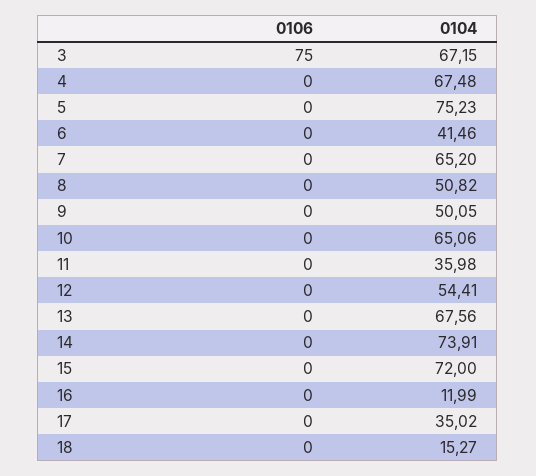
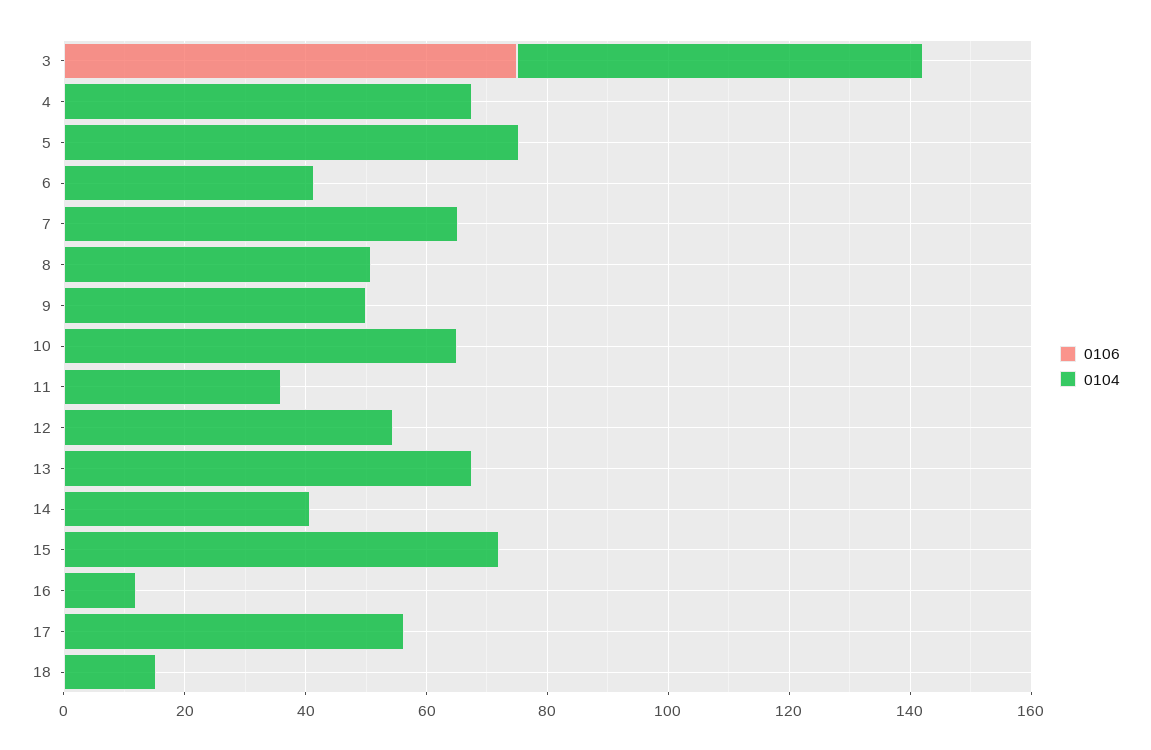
0104, 14: 73.91 -> 40
0104, 17: 35.02 -> 55

